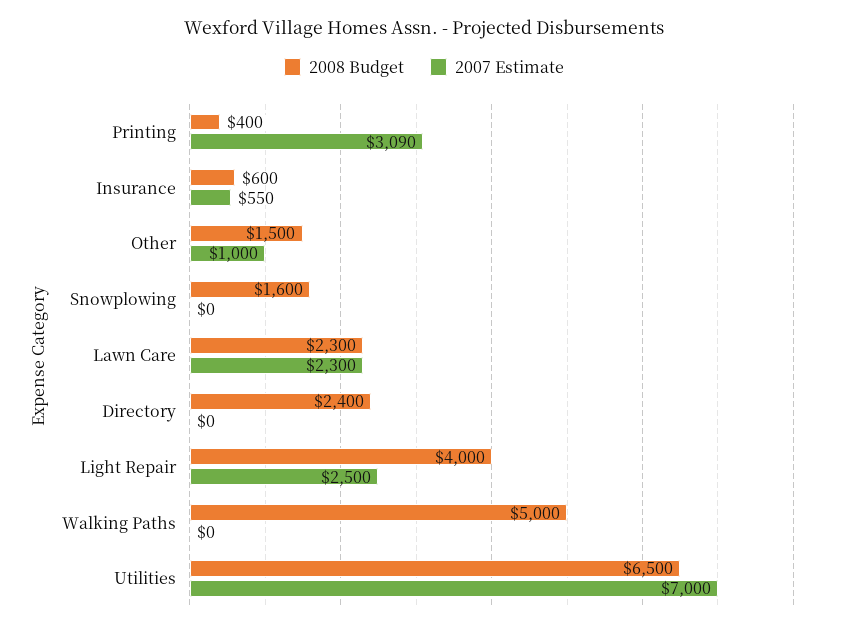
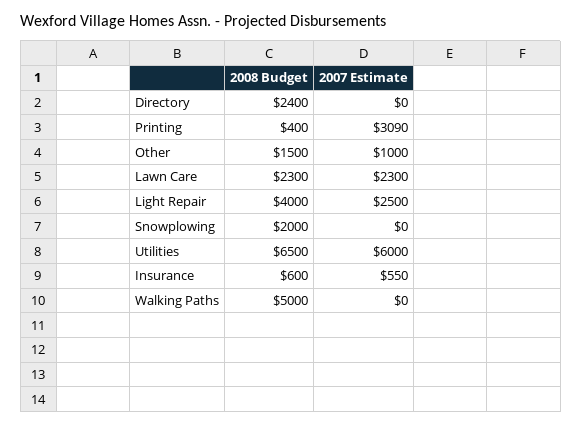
2008 Budget, Snowplowing: 1600 -> 2000
2007 Estimate, Utilities: 7000 -> 6000

